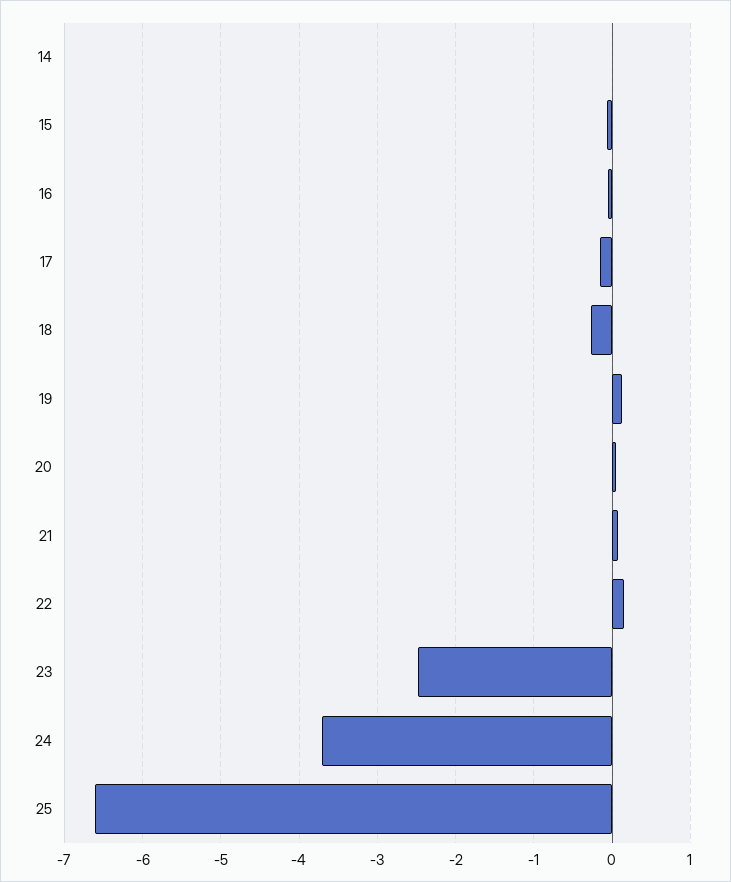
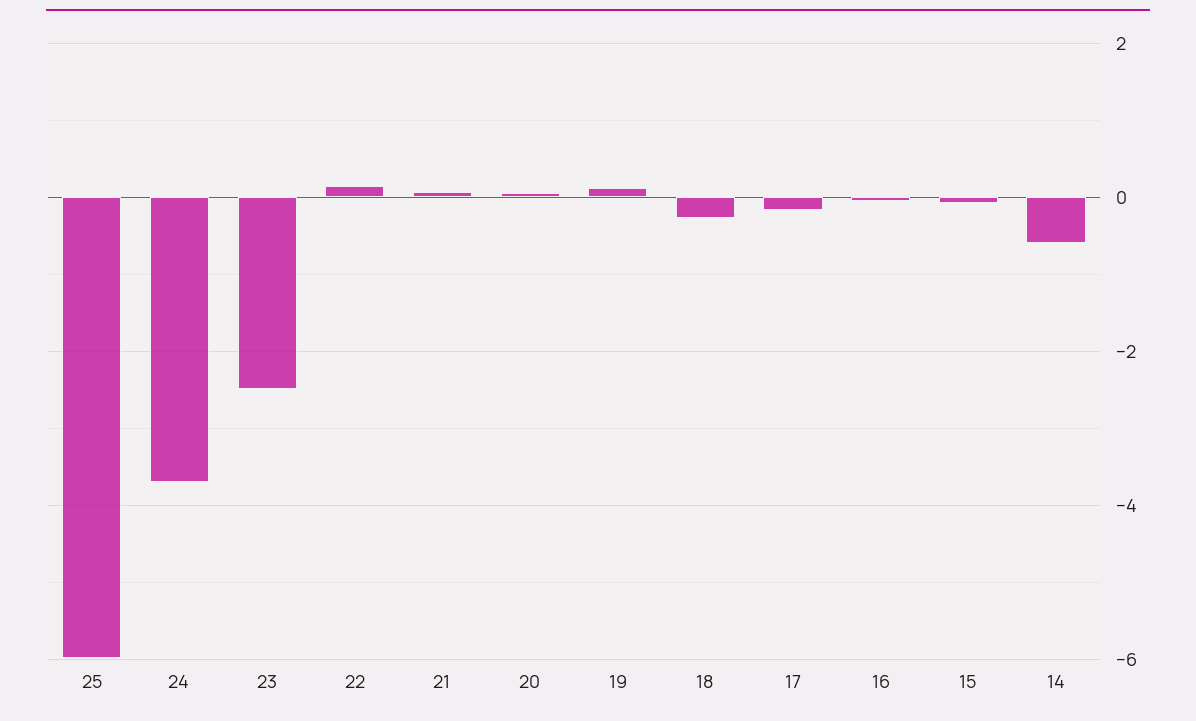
14: 0 -> -0.6
25: -6.6 -> -6

